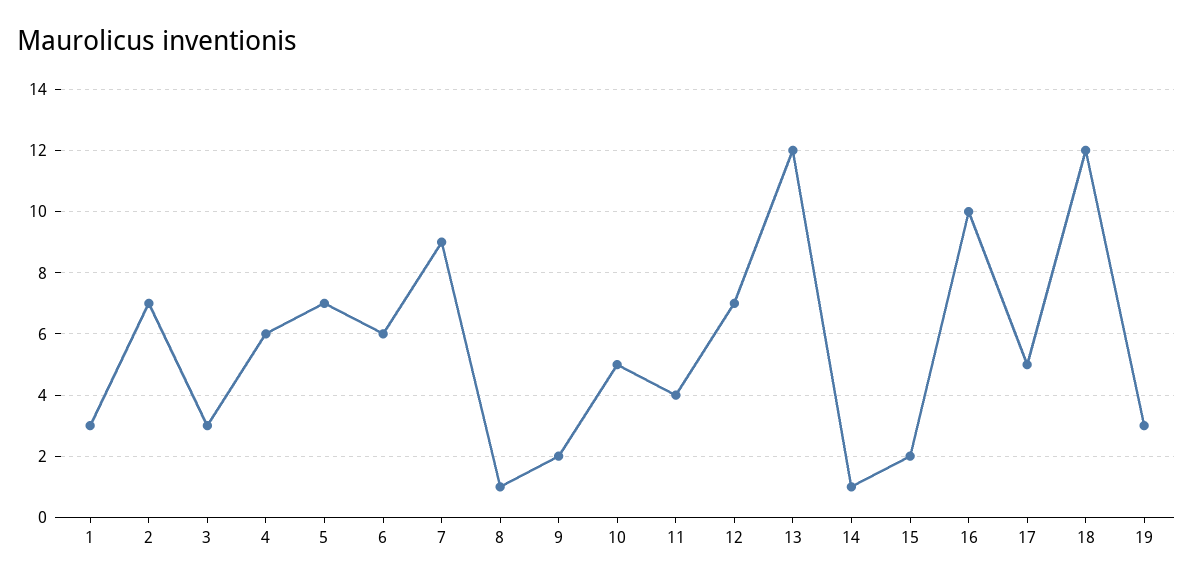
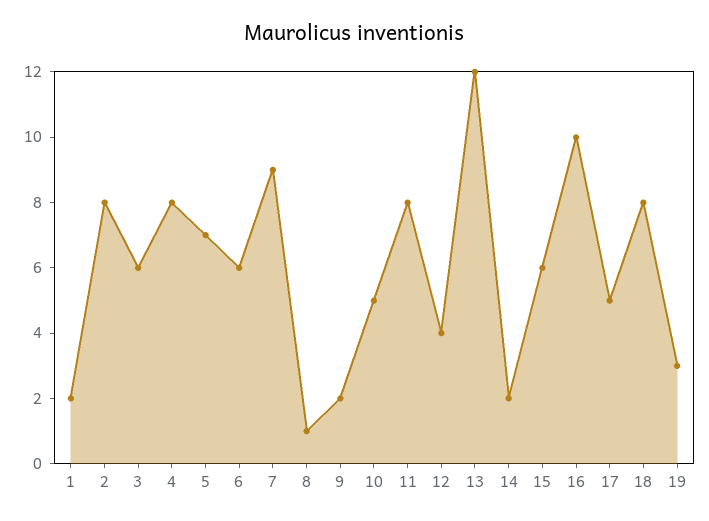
1: 3 -> 2
2: 7 -> 8
3: 3 -> 6
4: 6 -> 8
11: 4 -> 8
12: 7 -> 4
14: 1 -> 2
15: 2 -> 6
18: 12 -> 8

